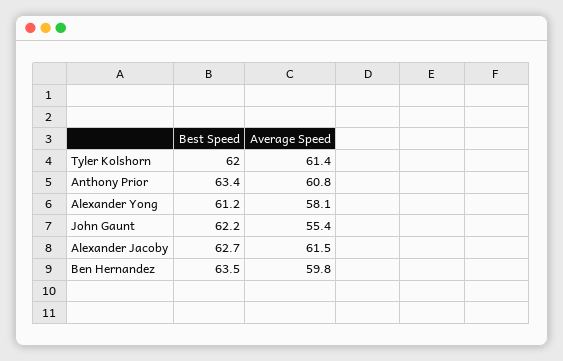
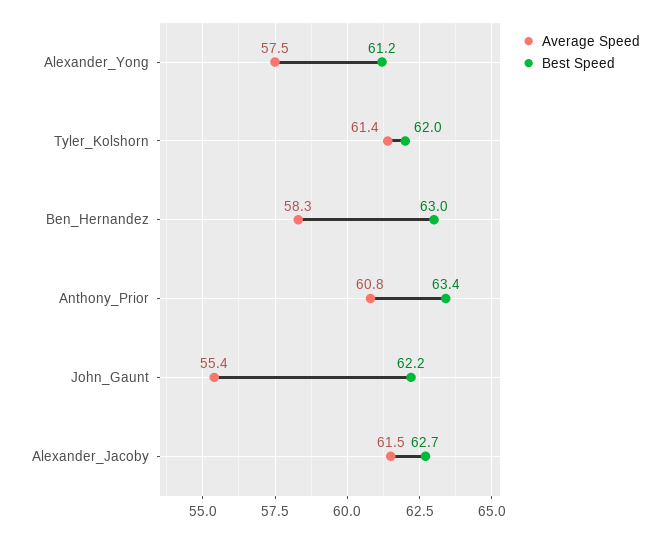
Average Speed, Alexander Yong: 58.1 -> 57.5
Best Speed, Ben Hernandez: 63.5 -> 63
Average Speed, Ben Hernandez: 59.8 -> 58.3

